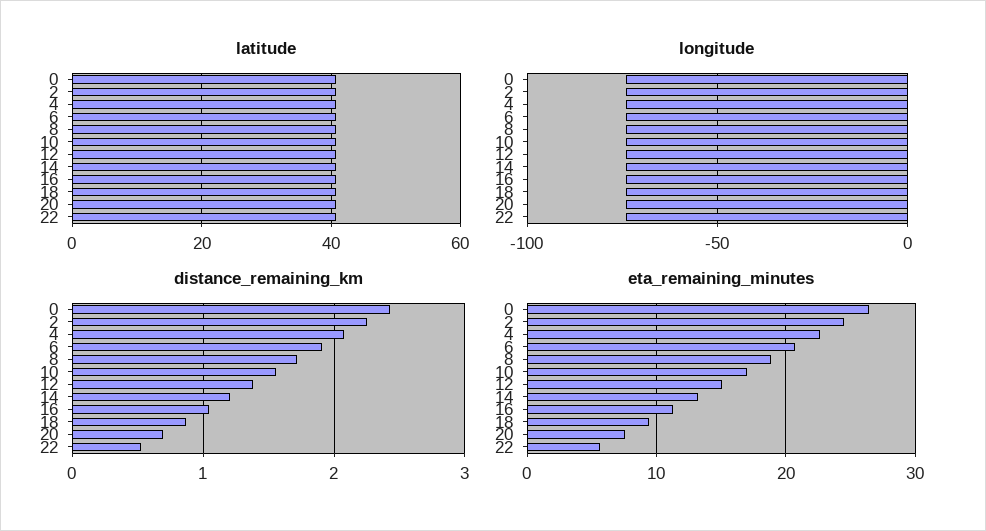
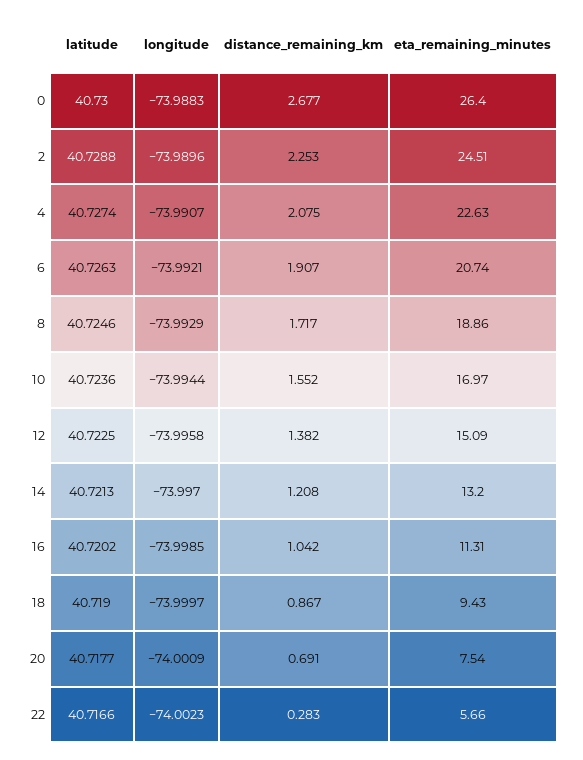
distance_remaining_km, 0: 2.4 -> 2.677
distance_remaining_km, 22: 0.5 -> 0.283

